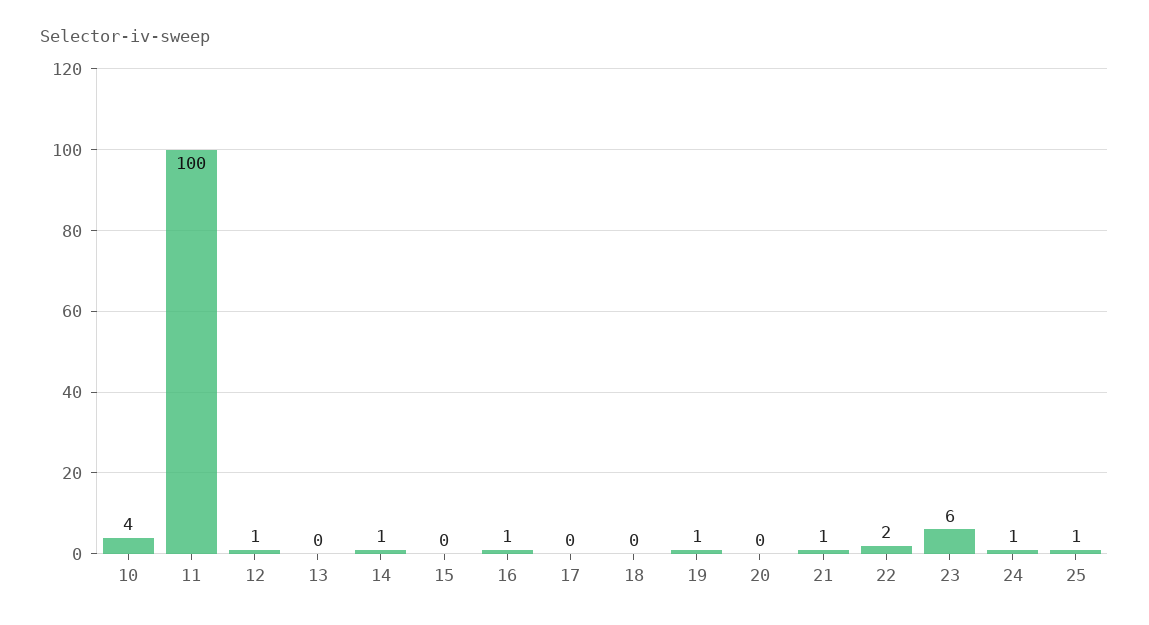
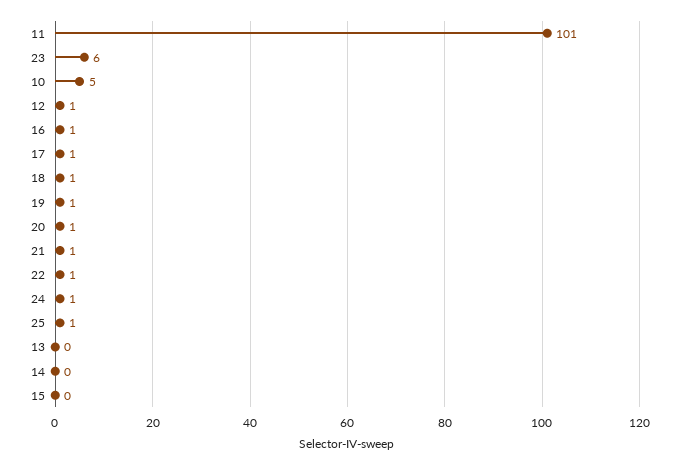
10: 4 -> 5
11: 100 -> 101
14: 1 -> 0
17: 0 -> 1
18: 0 -> 1
20: 0 -> 1
22: 2 -> 1

